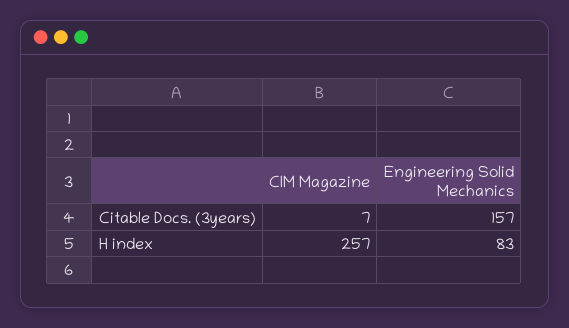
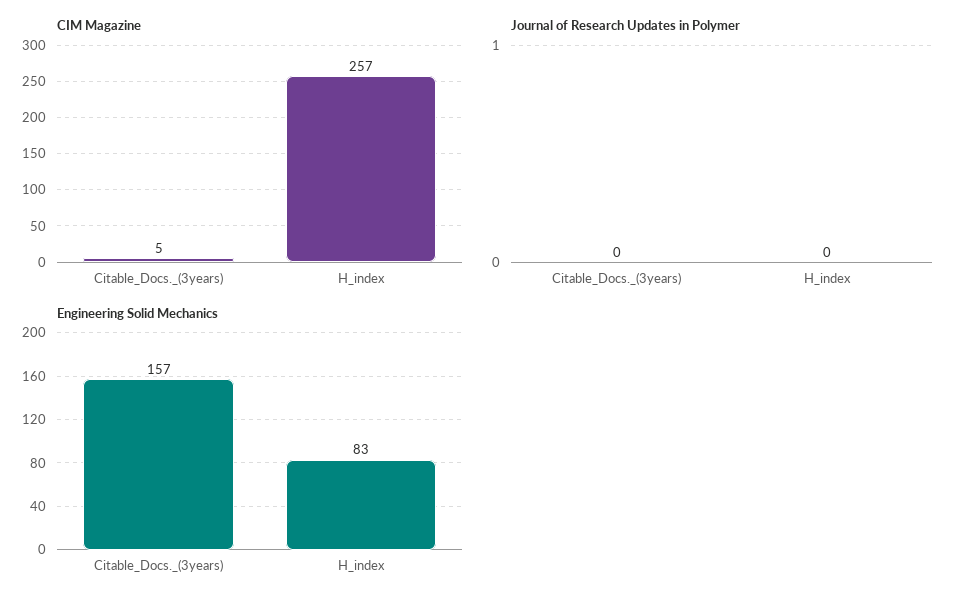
CIM Magazine, Citable Docs. (3years): 7 -> 5
Journal of Research Updates in Polymer, Citable Docs. (3years): none -> 0
Journal of Research Updates in Polymer, H index: none -> 0

